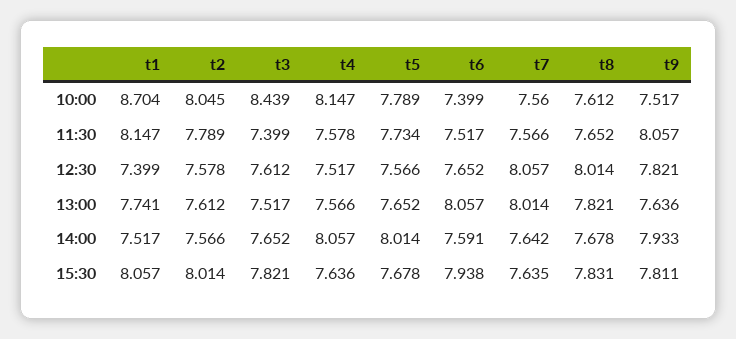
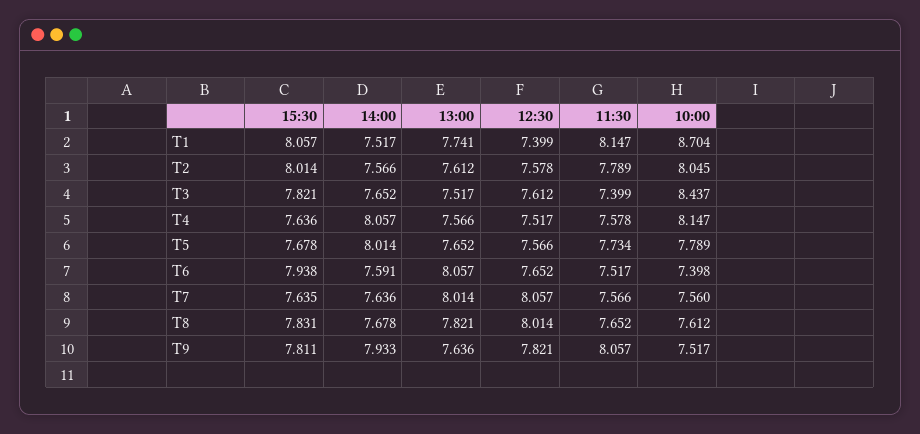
t3, 10:00: 8.439 -> 8.437
t6, 10:00: 7.399 -> 7.398
t7, 14:00: 7.642 -> 7.636

